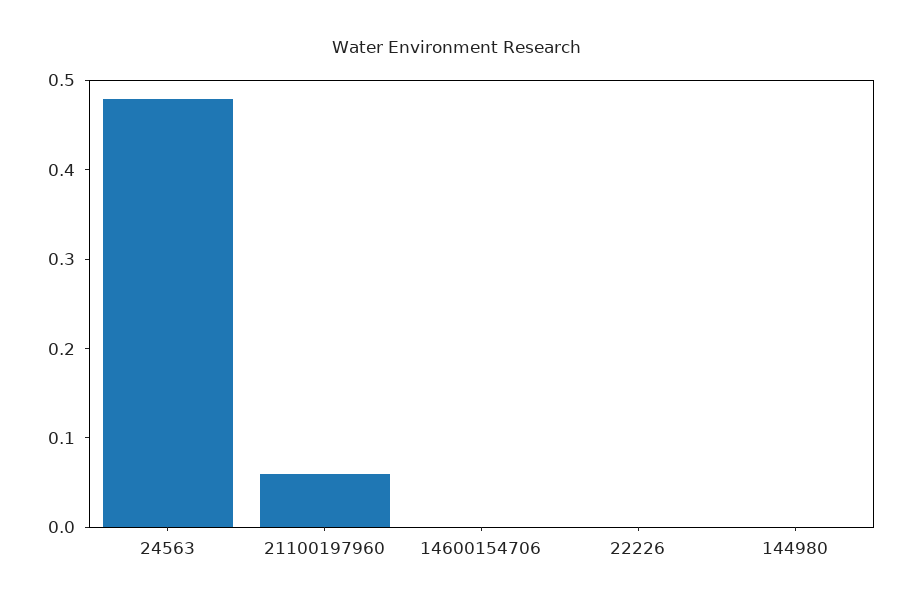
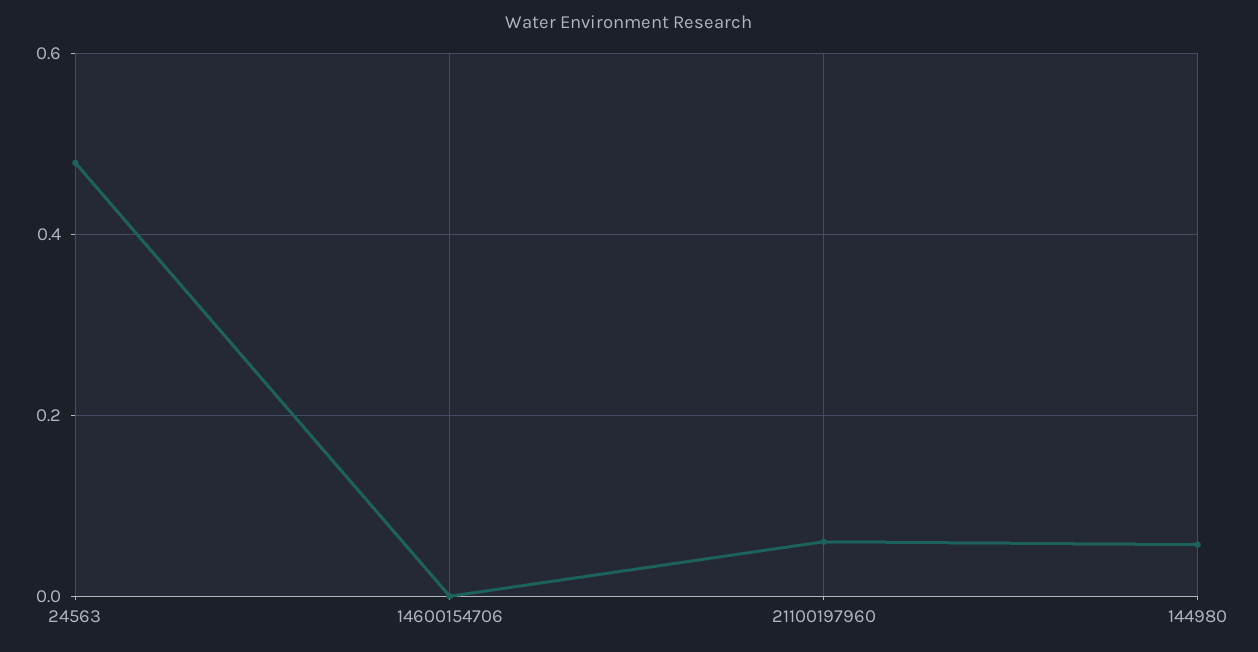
22226: 0 -> none
144980: 0 -> 0.06

